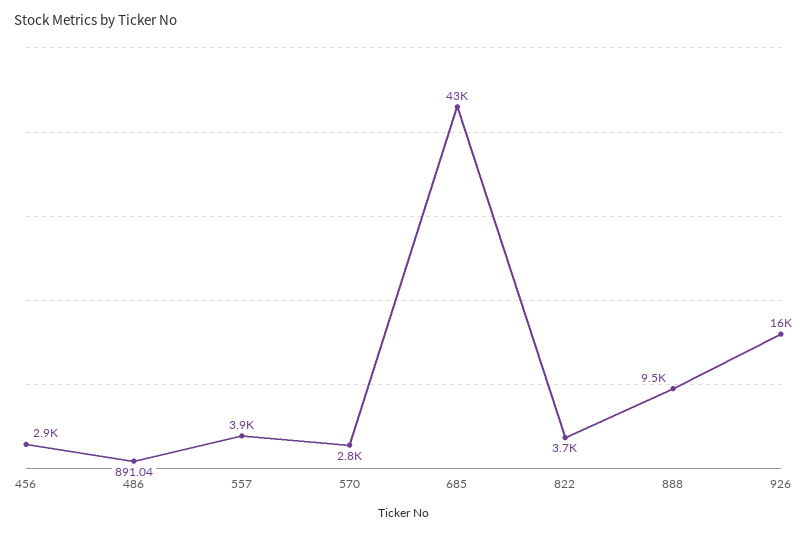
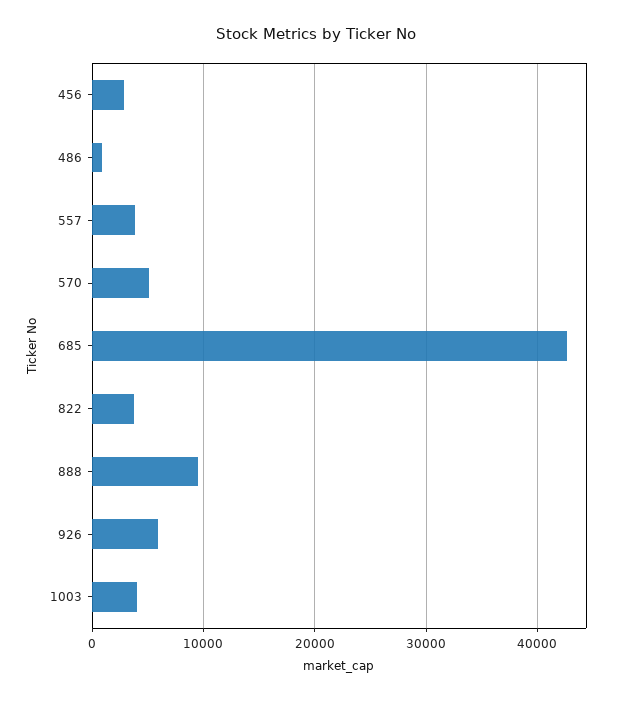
570: 2800 -> 5000
926: 16000 -> 6000
1003: none -> 4000

